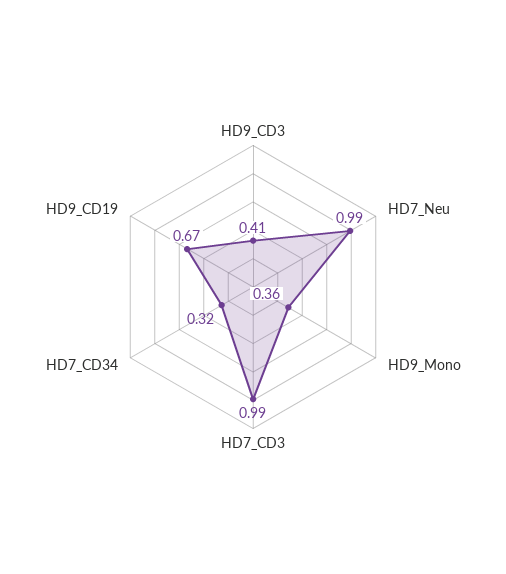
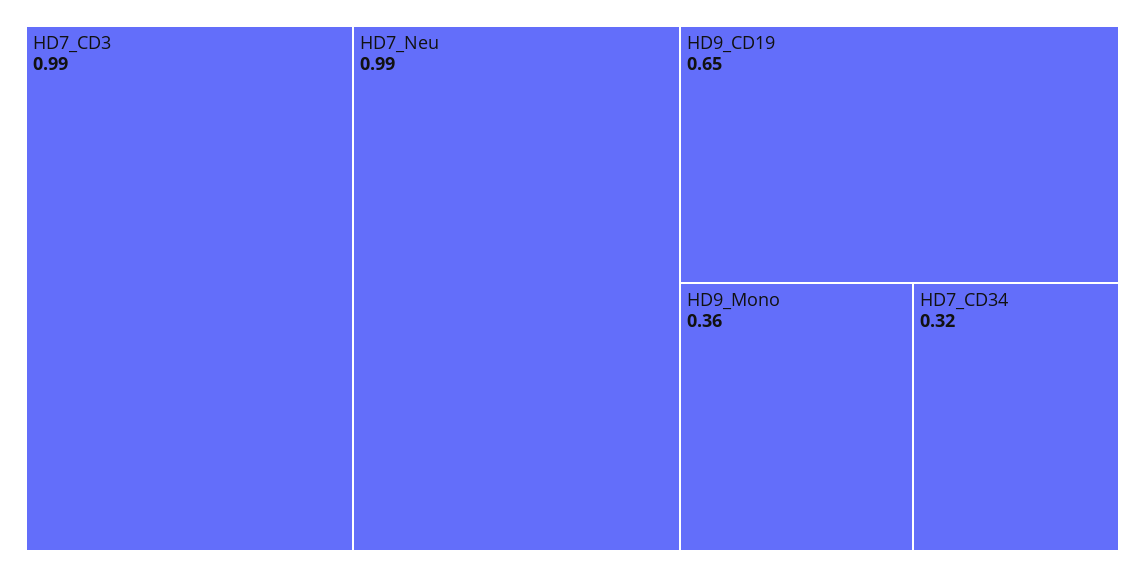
HD9_CD3: 0.41 -> none
HD9_CD19: 0.67 -> 0.65

